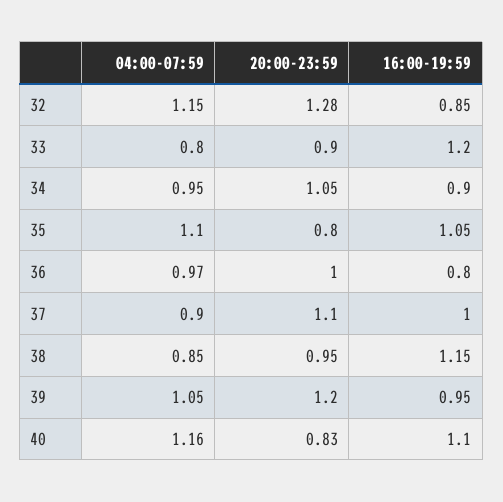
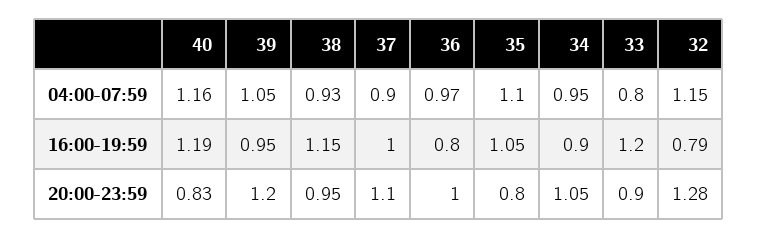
16:00-19:59, 32: 0.85 -> 0.79
04:00-07:59, 38: 0.85 -> 0.93
16:00-19:59, 40: 1.1 -> 1.19

